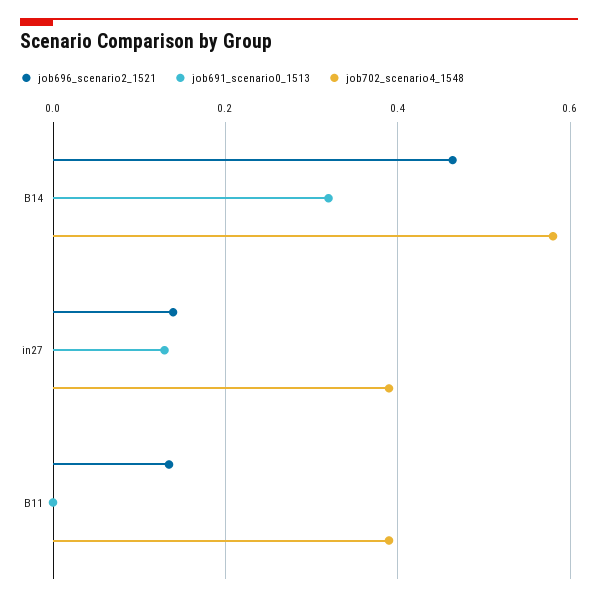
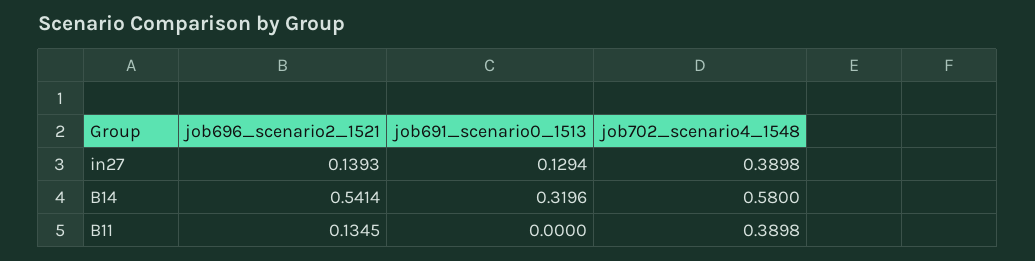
job696_scenario2_1521, B14: 0.46 -> 0.5414

